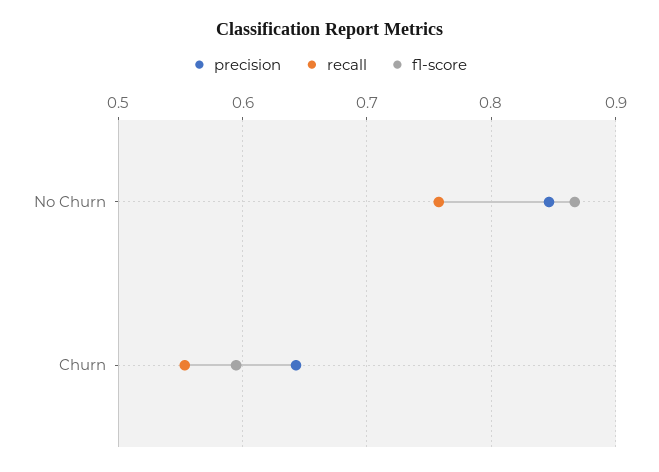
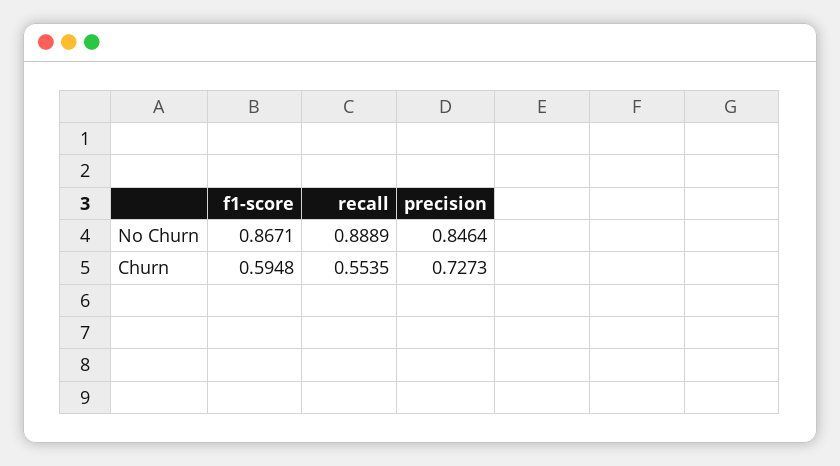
recall, No Churn: 0.76 -> 0.8889
precision, Churn: 0.64 -> 0.7273

